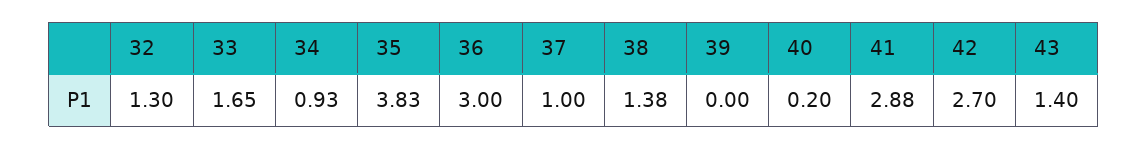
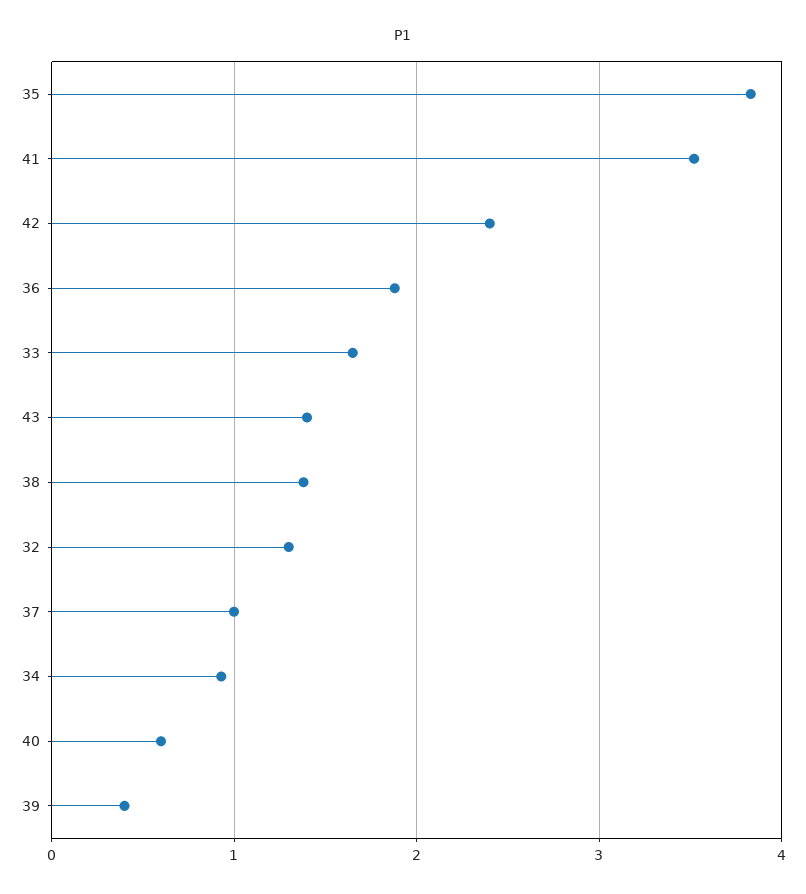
36: 3 -> 1.9
39: 0 -> 0.4
40: 0.2 -> 0.6
41: 2.88 -> 3.5
42: 2.7 -> 2.4

